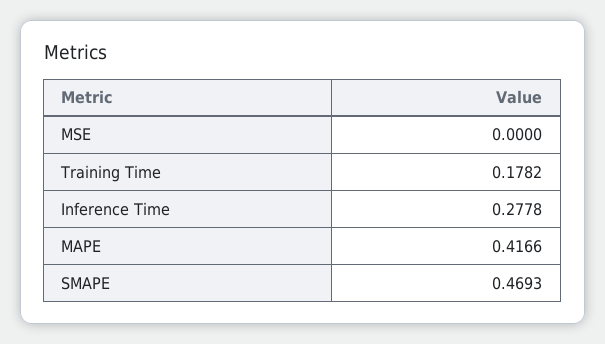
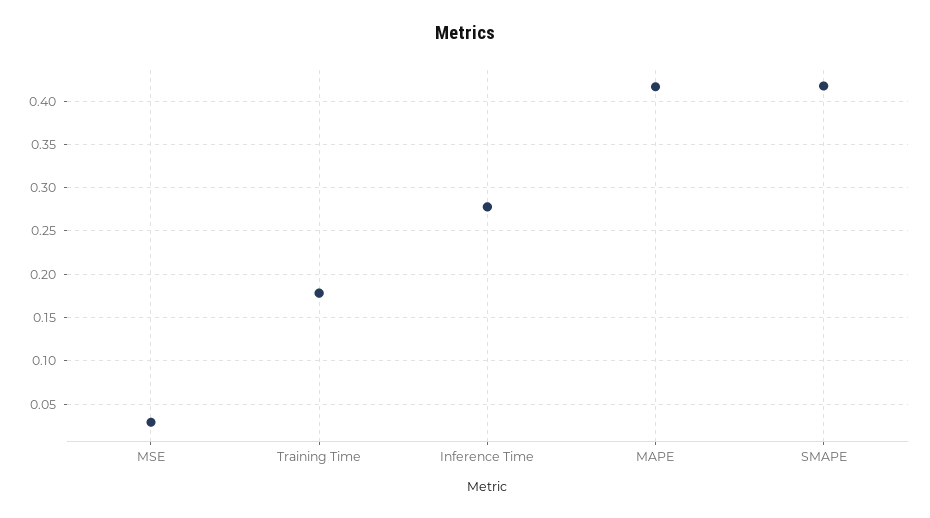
MSE: 0 -> 0.03
SMAPE: 0.4693 -> 0.42

